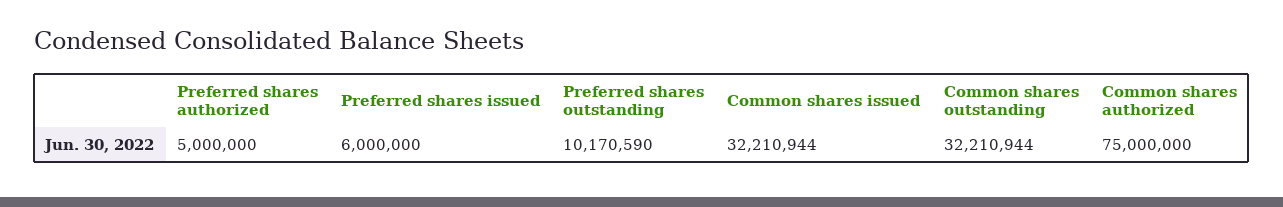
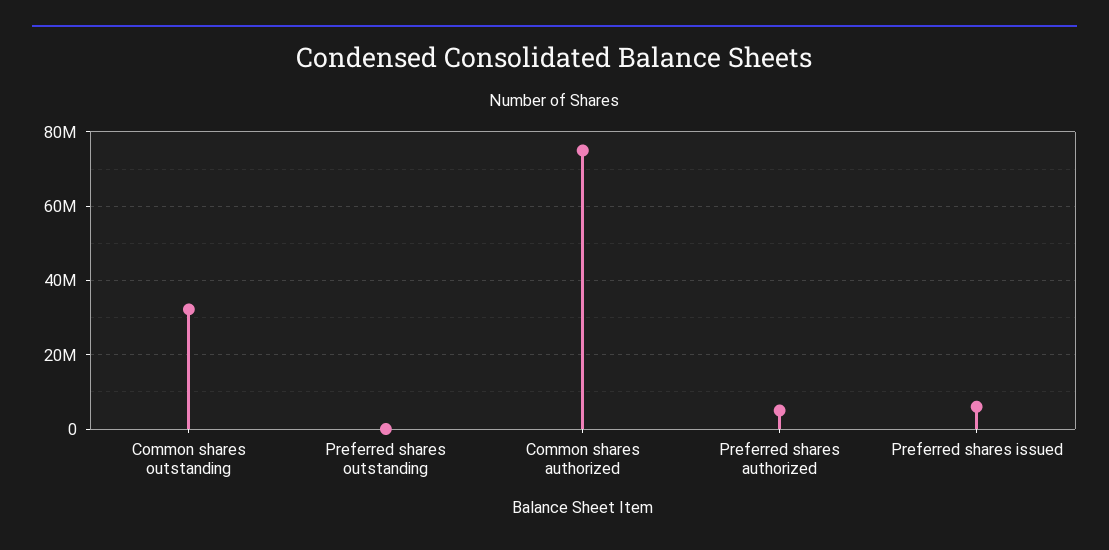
Preferred shares outstanding: 10170590 -> 0
Common shares issued: 32210944 -> none

